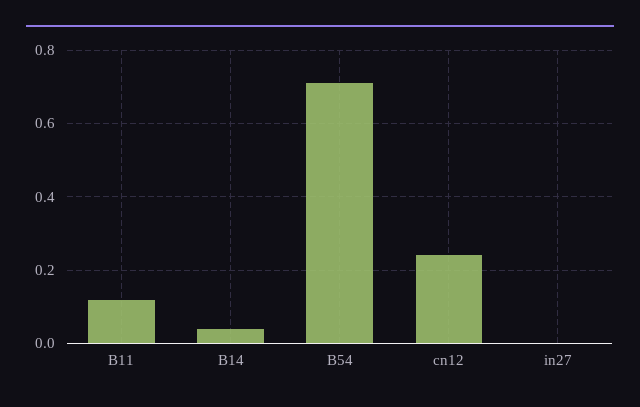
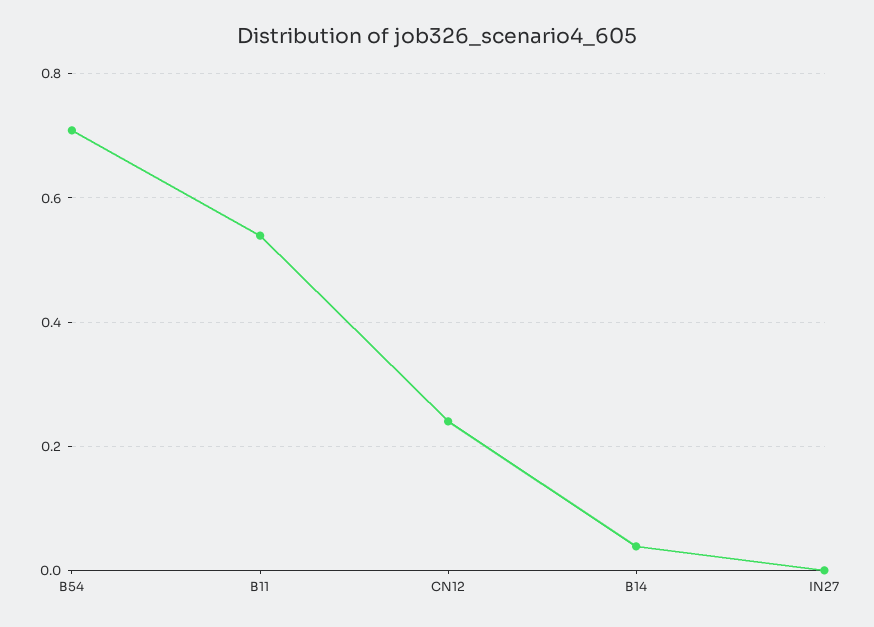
B11: 0.12 -> 0.54

